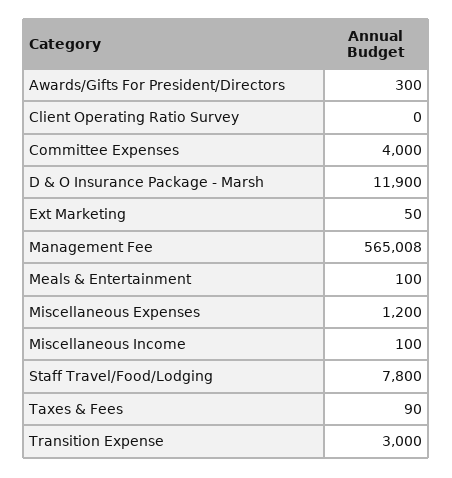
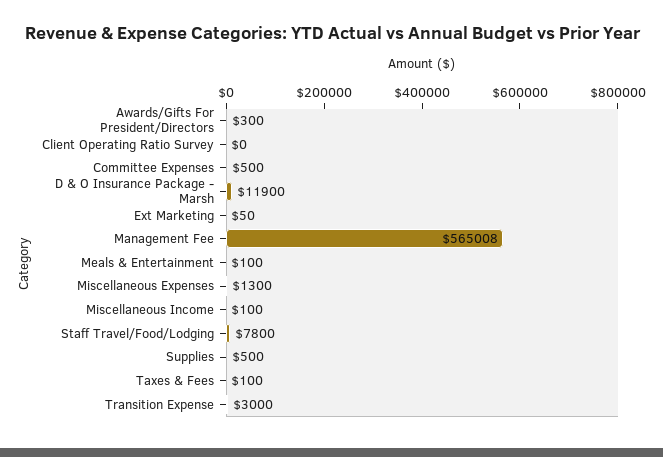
Committee Expenses: 4000 -> 500
Miscellaneous Expenses: 1200 -> 1300
Taxes & Fees: 90 -> 100
Supplies: none -> 500

